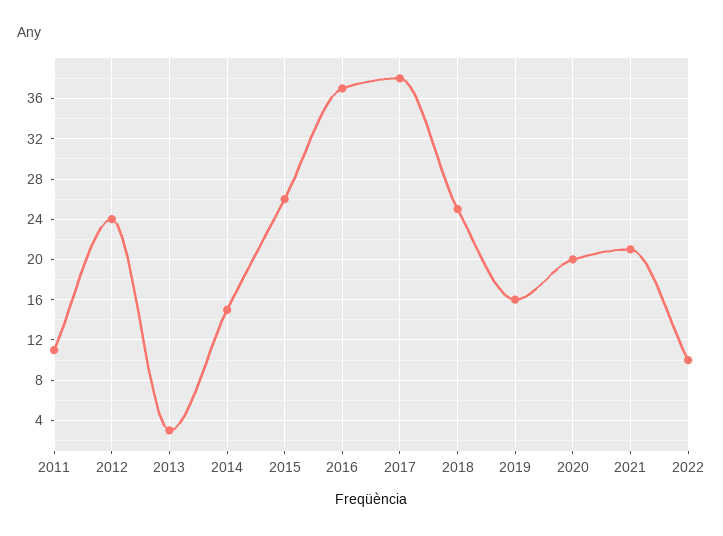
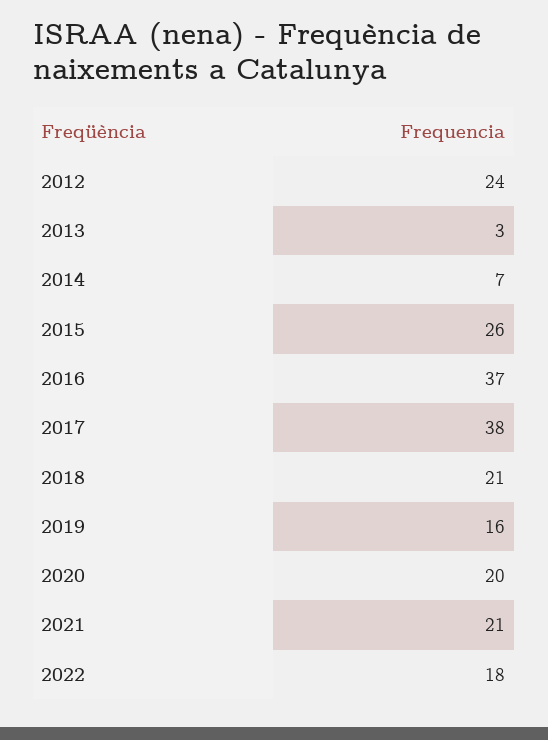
2011: 11 -> none
2014: 15 -> 7
2018: 25 -> 21
2022: 10 -> 18

